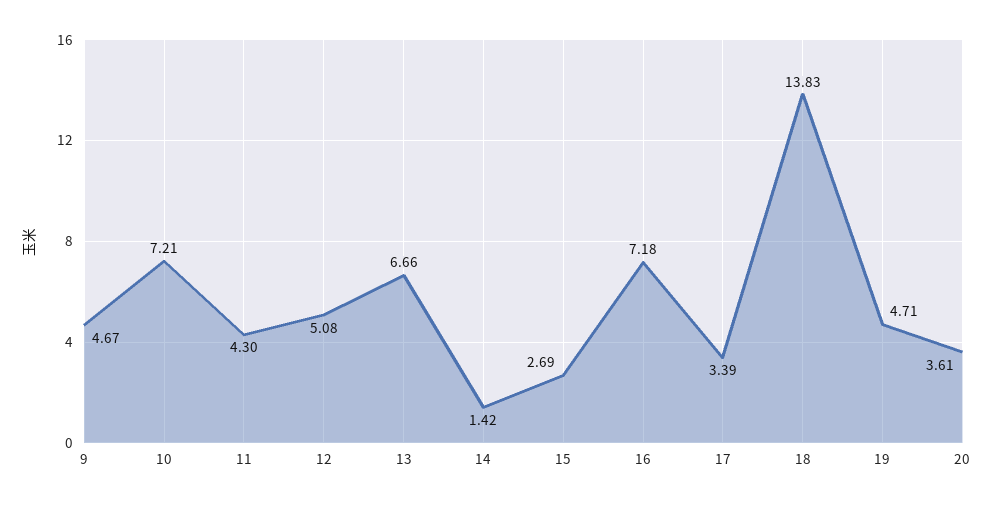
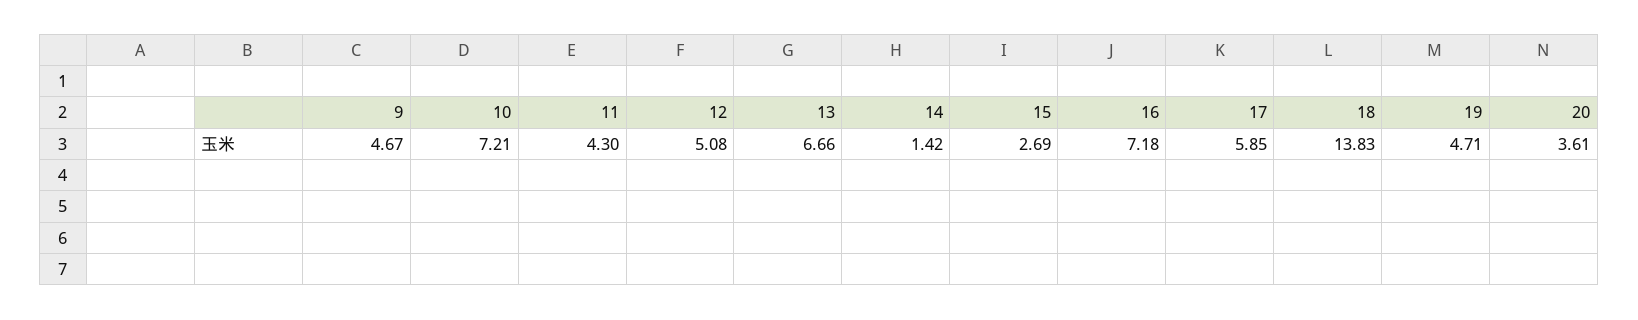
17: 3.39 -> 5.85

